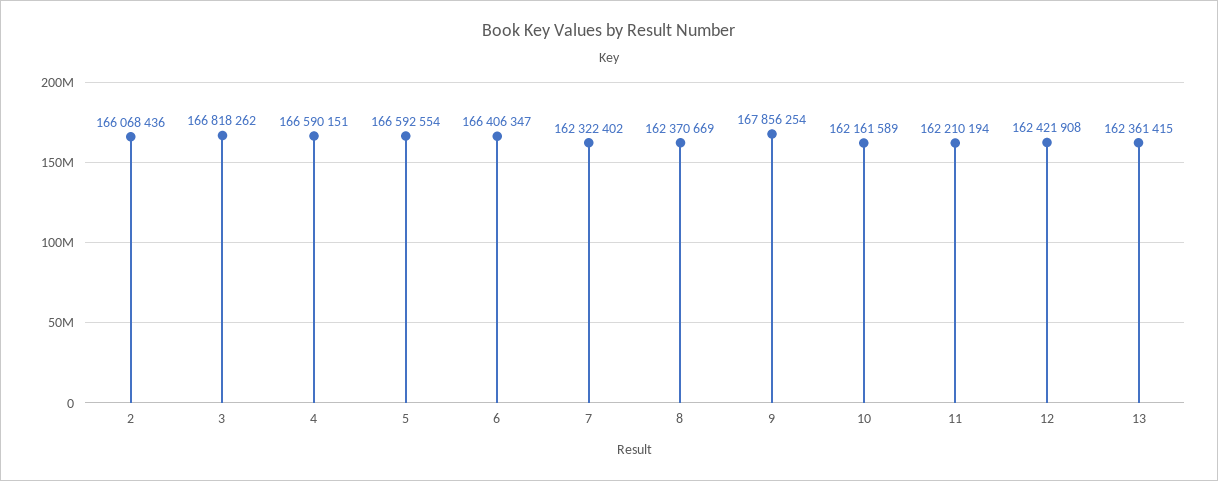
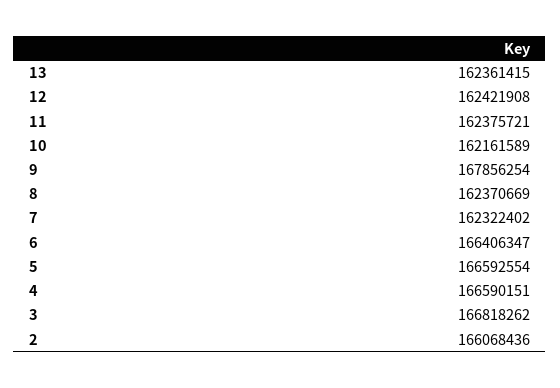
11: 162210194 -> 162375721

